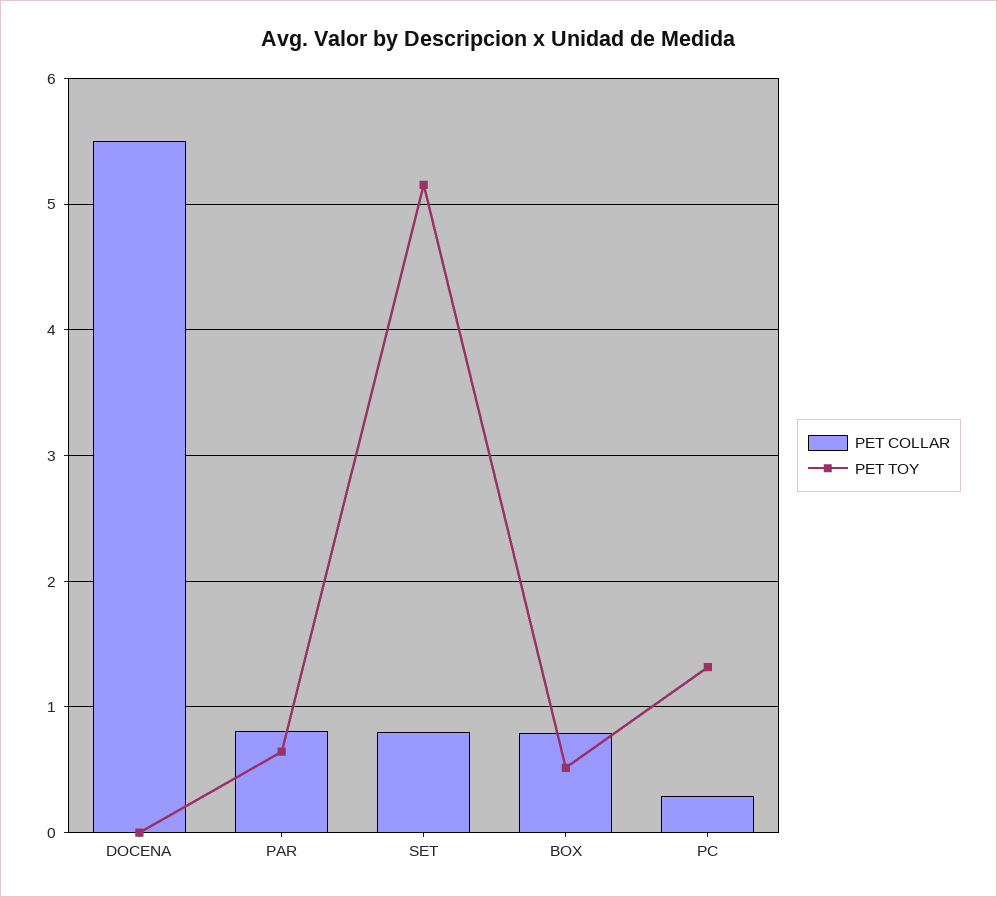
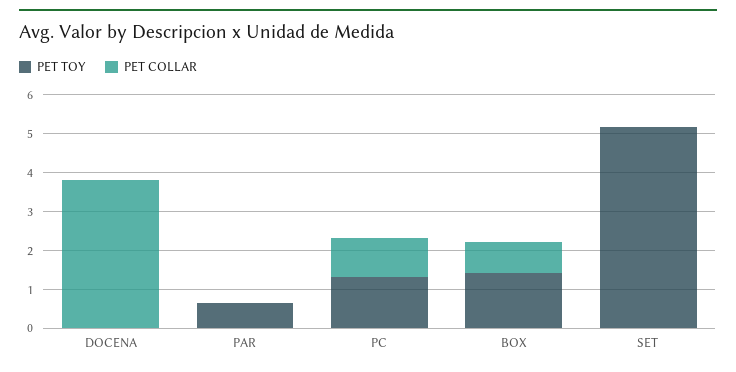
PET COLLAR, DOCENA: 5.5 -> 3.75
PET COLLAR, PAR: 0.8 -> 0
PET COLLAR, SET: 0.8 -> 0
PET TOY, BOX: 0.5 -> 1.5
PET COLLAR, PC: 0.3 -> 1

